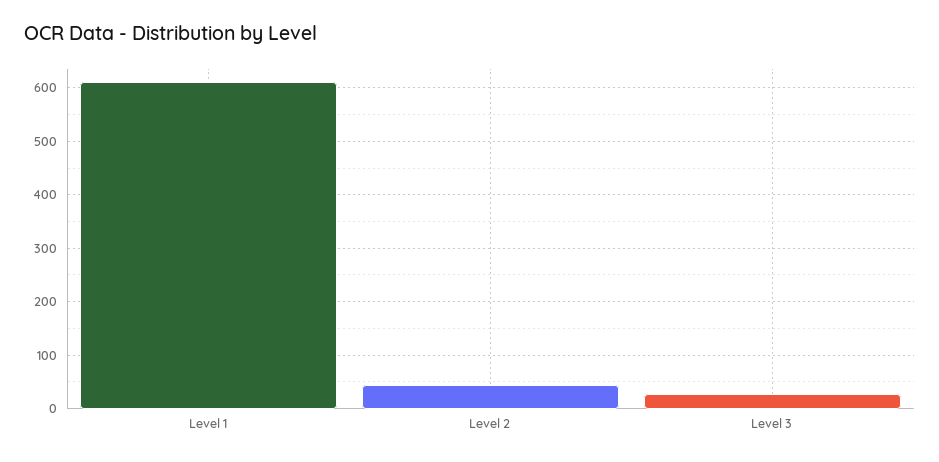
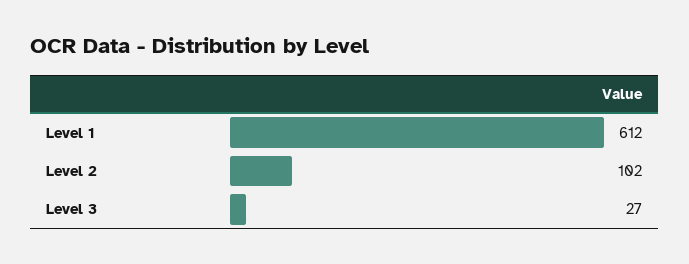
Level 2: 40 -> 102

